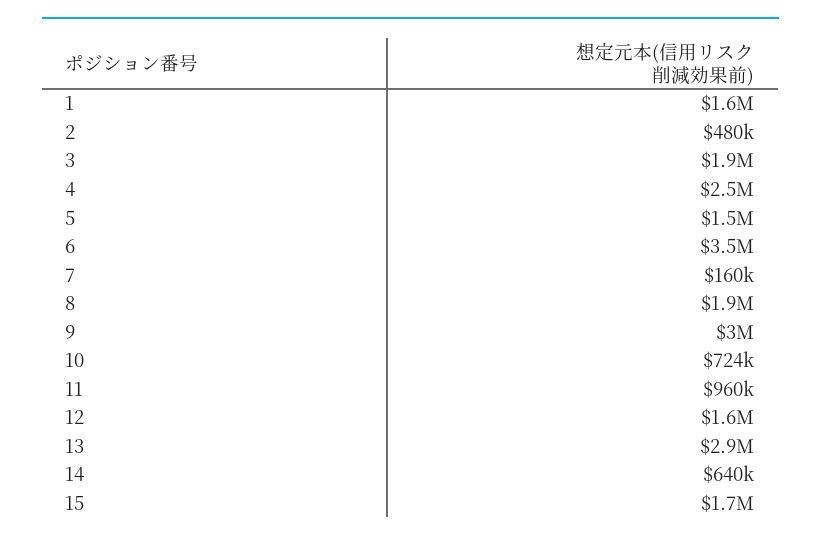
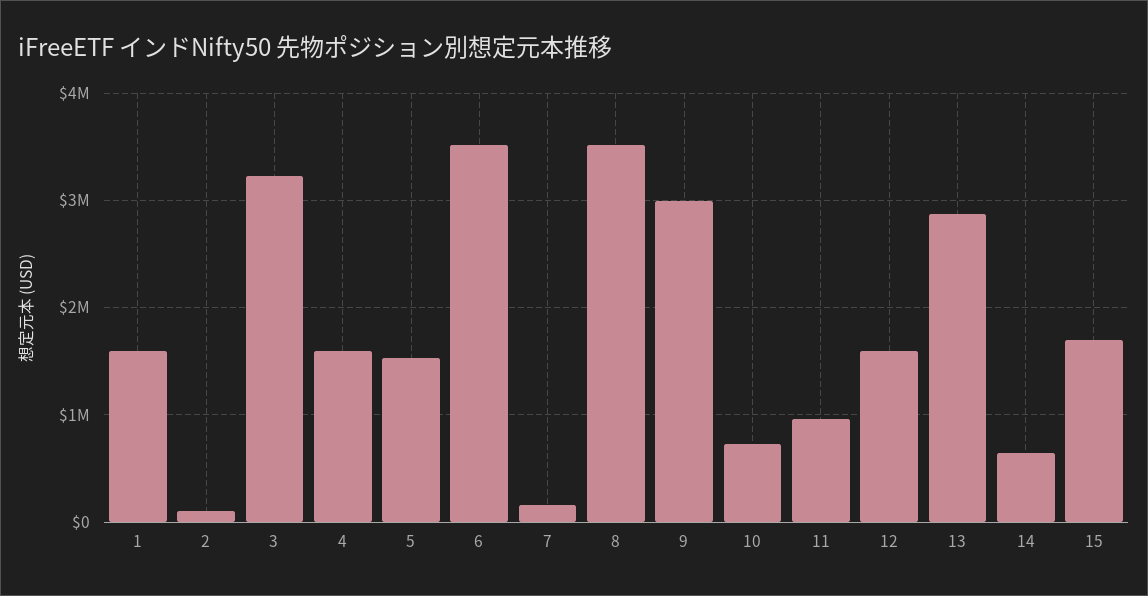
2: 480000 -> 100000
3: 1900000 -> 3200000
4: 2500000 -> 1600000
8: 1900000 -> 3500000

